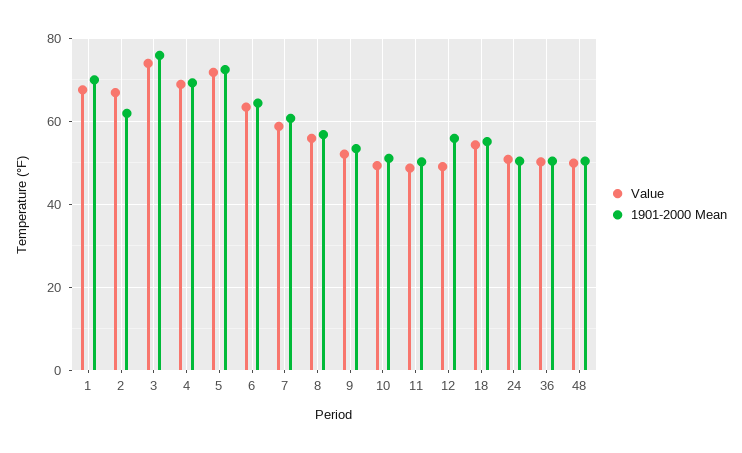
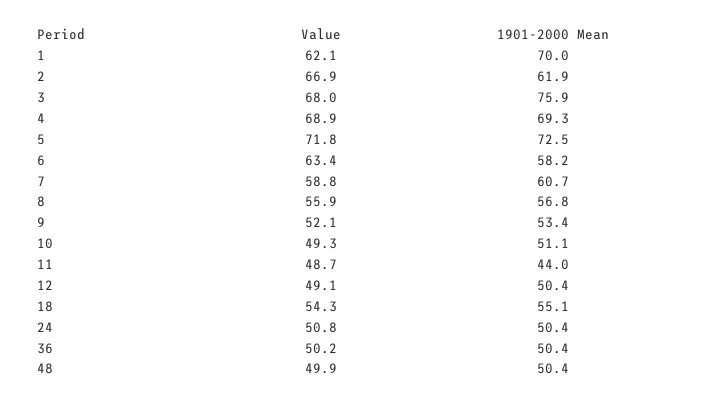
Value, 1: 68 -> 62.1
Value, 3: 74 -> 68
1901-2000 Mean, 6: 64 -> 58.2
1901-2000 Mean, 11: 50 -> 44
1901-2000 Mean, 12: 56 -> 50.4

